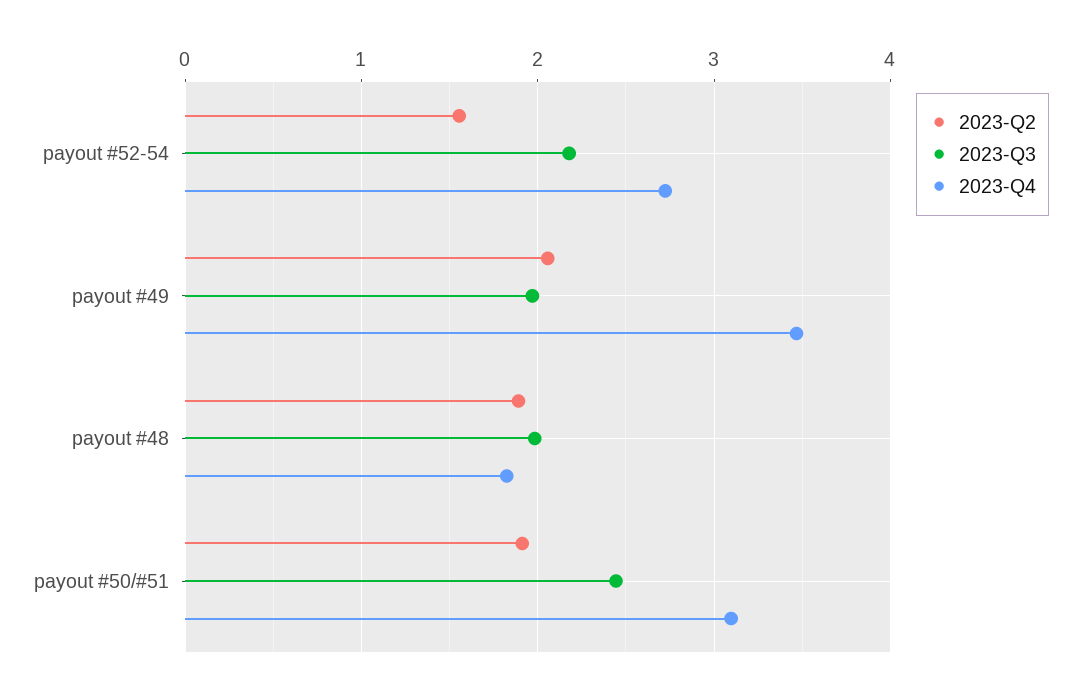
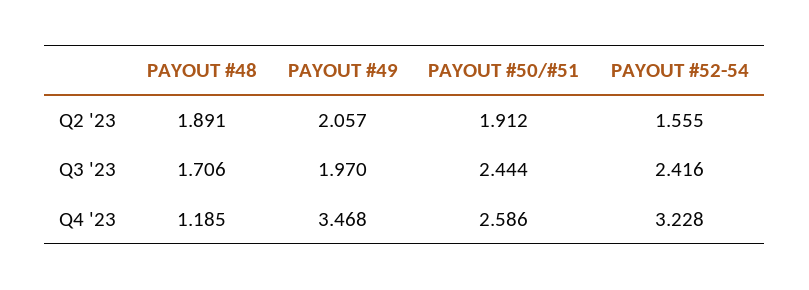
2023-Q3, payout #52-54: 2.2 -> 2.416
2023-Q4, payout #52-54: 2.7 -> 3.228
2023-Q3, payout #48: 2 -> 1.706
2023-Q4, payout #48: 1.8 -> 1.185
2023-Q4, payout #50/#51: 3.1 -> 2.586

